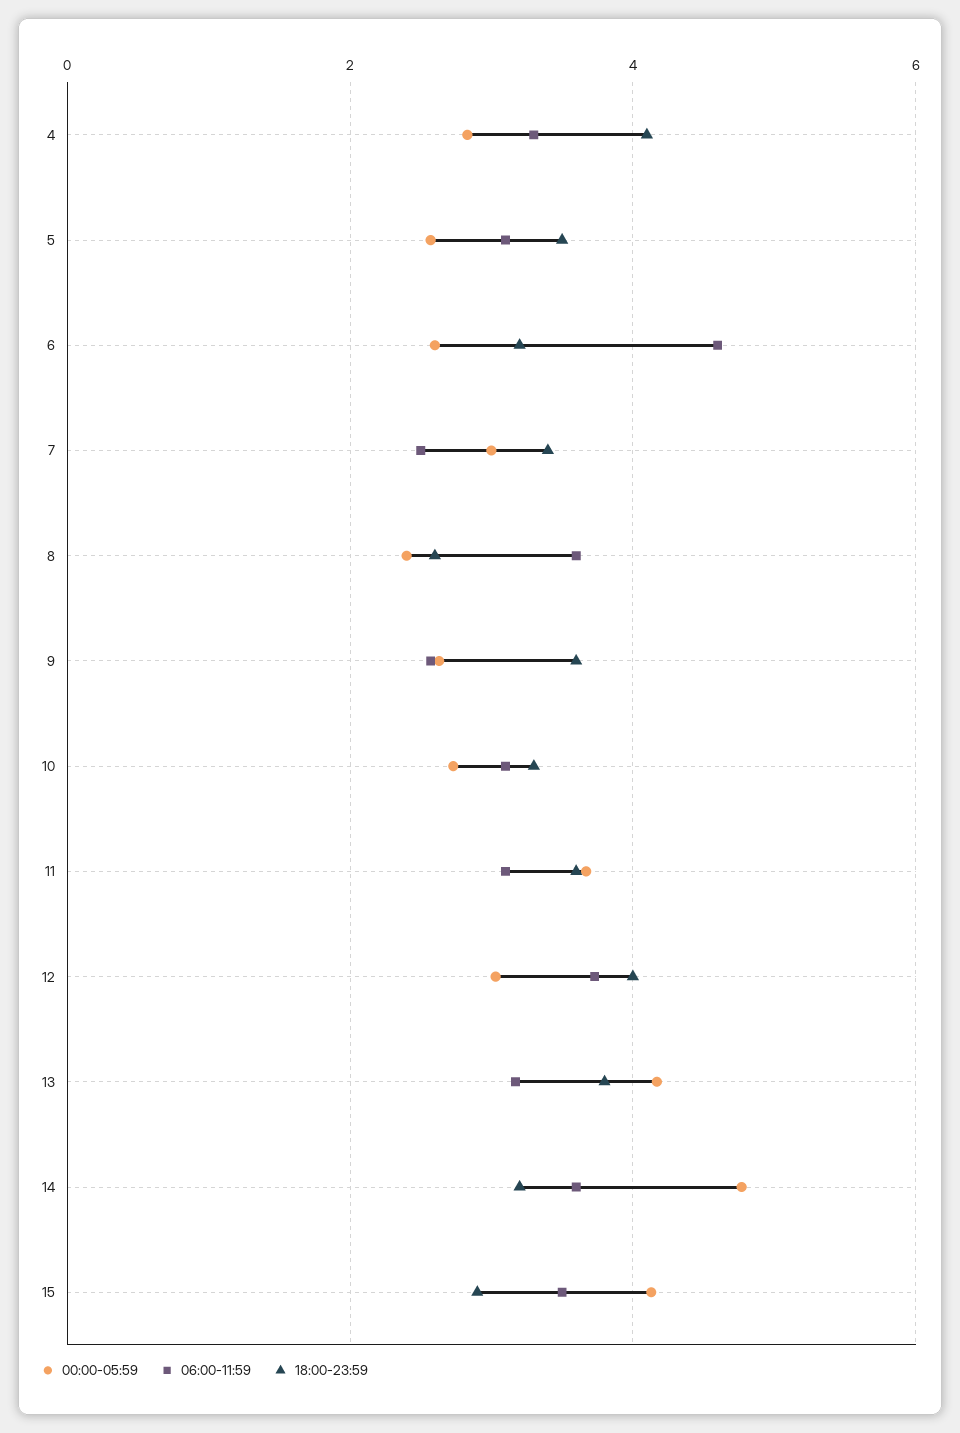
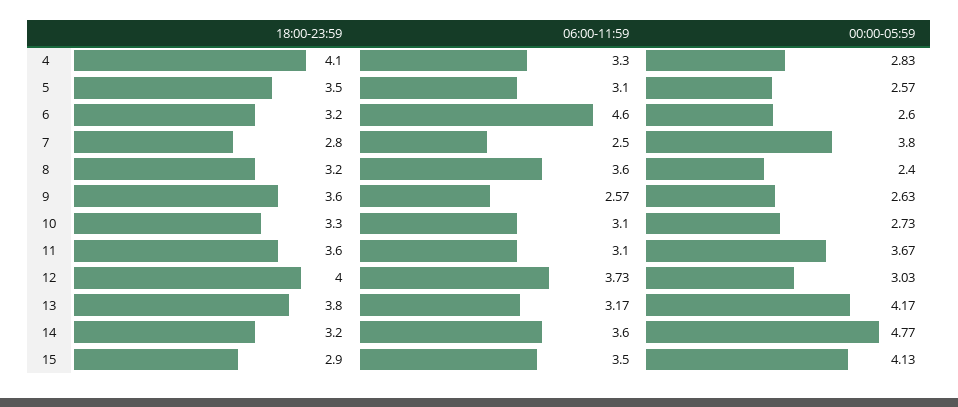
00:00-05:59, 7: 3 -> 3.8
18:00-23:59, 7: 3.4 -> 2.8
18:00-23:59, 8: 2.6 -> 3.2

